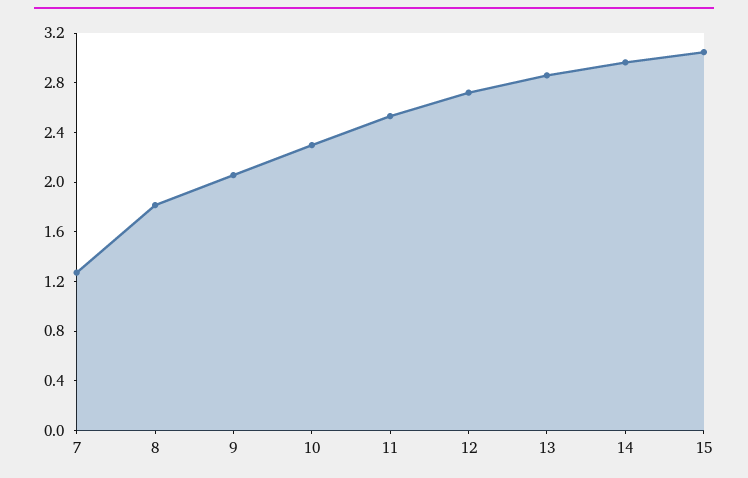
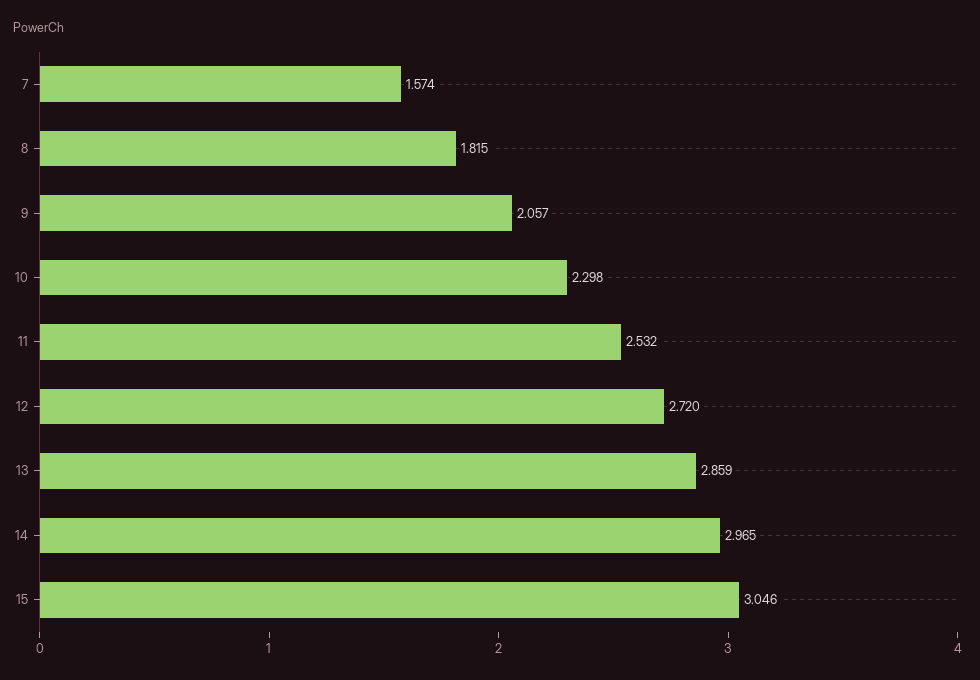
7: 1.3 -> 1.574

